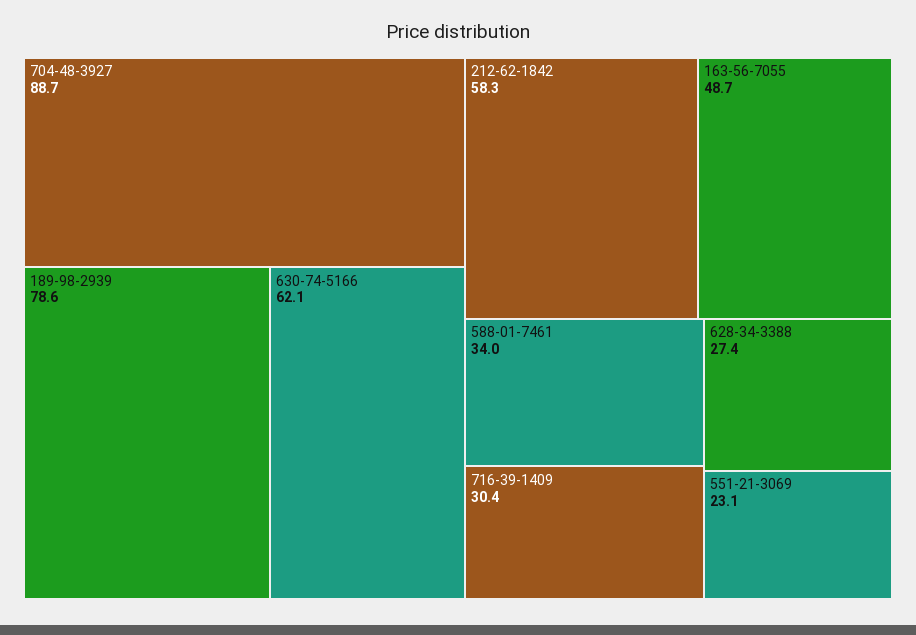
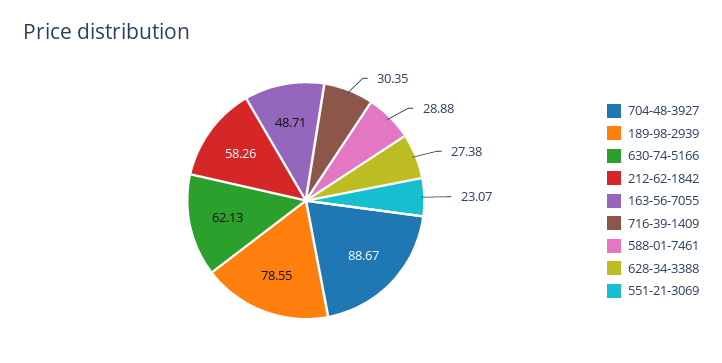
588-01-7461: 34 -> 28.88

